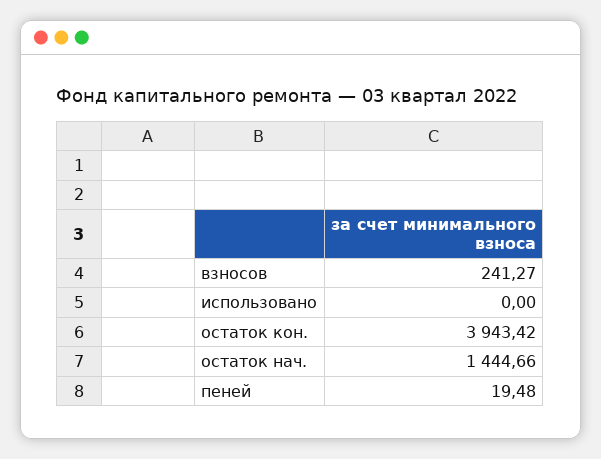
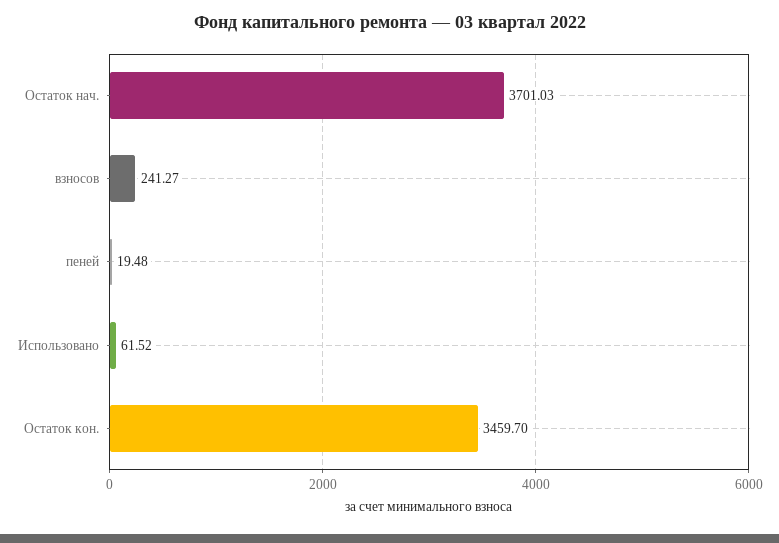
использовано: 0 -> 61.52
остаток кон.: 3943.42 -> 3459.7
остаток нач.: 1444.66 -> 3701.03

